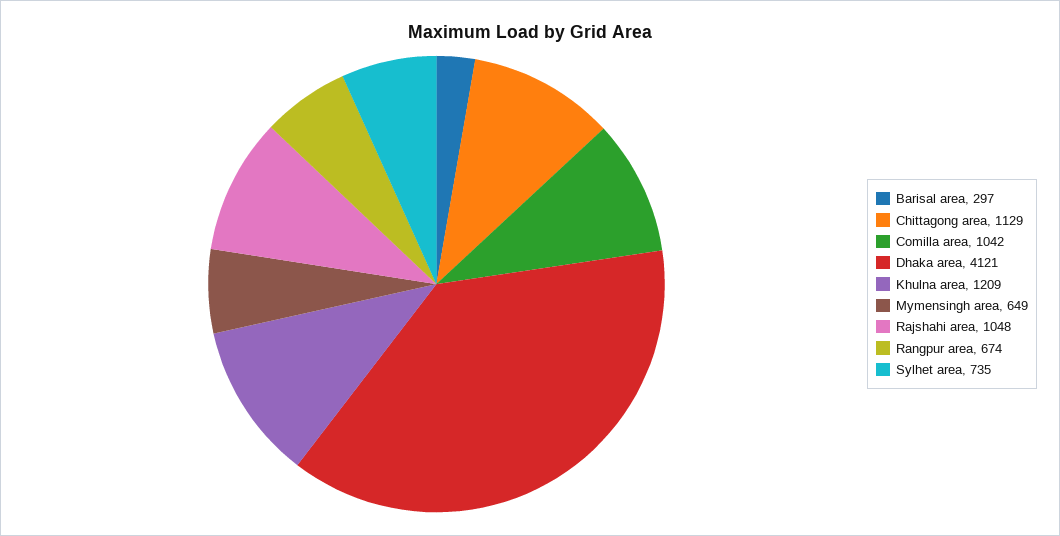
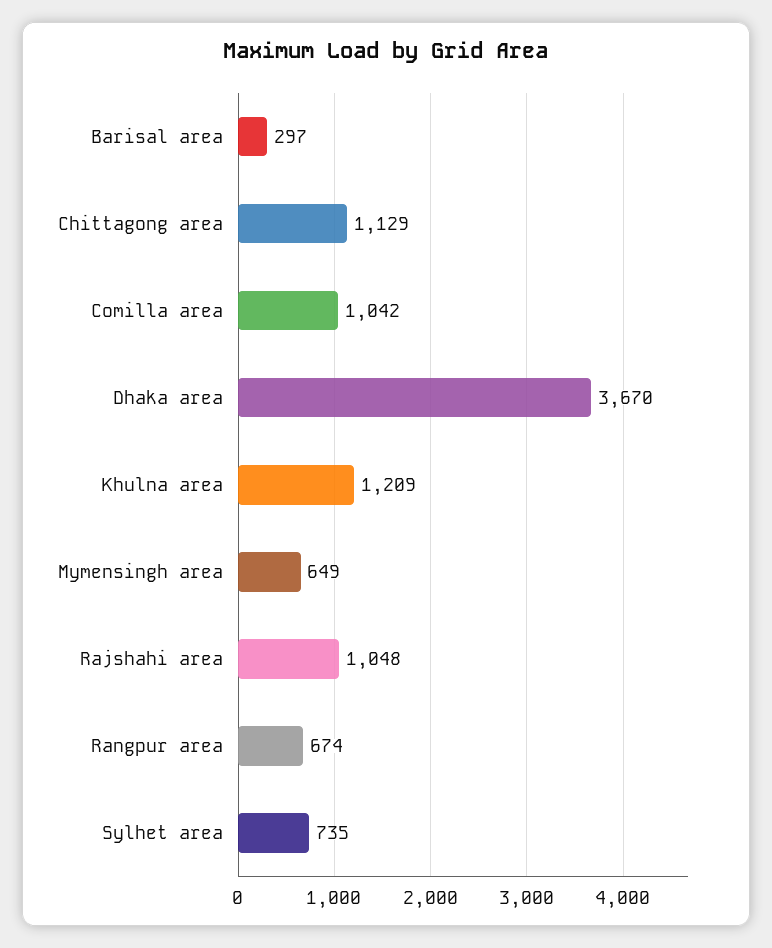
Dhaka area: 4121 -> 3670

